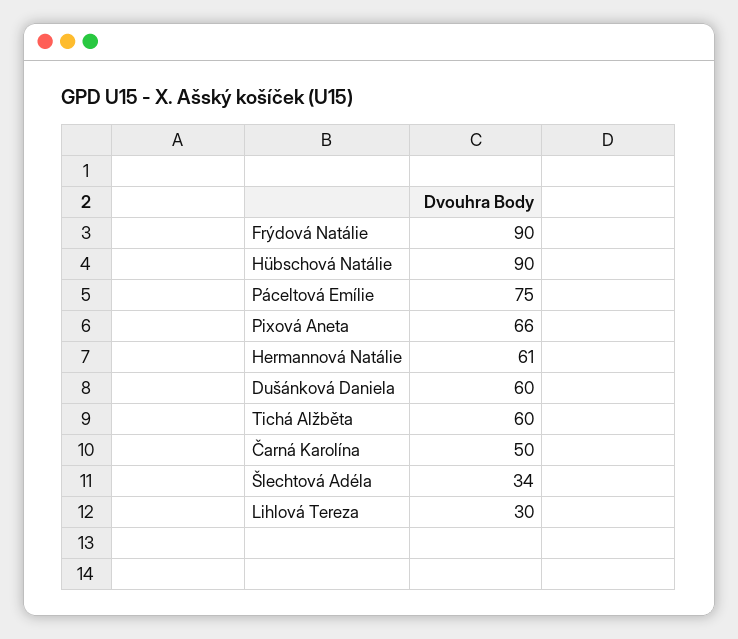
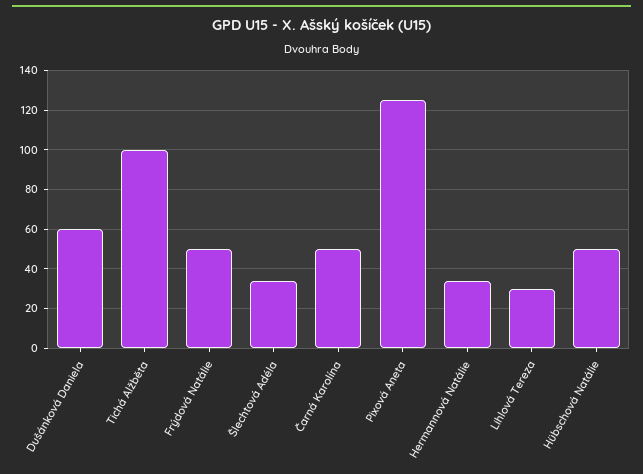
Frýdová Natálie: 90 -> 50
Hübschová Natálie: 90 -> 50
Páceltová Emílie: 75 -> none
Pixová Aneta: 66 -> 125
Hermannová Natálie: 61 -> 35
Tichá Alžběta: 60 -> 100

